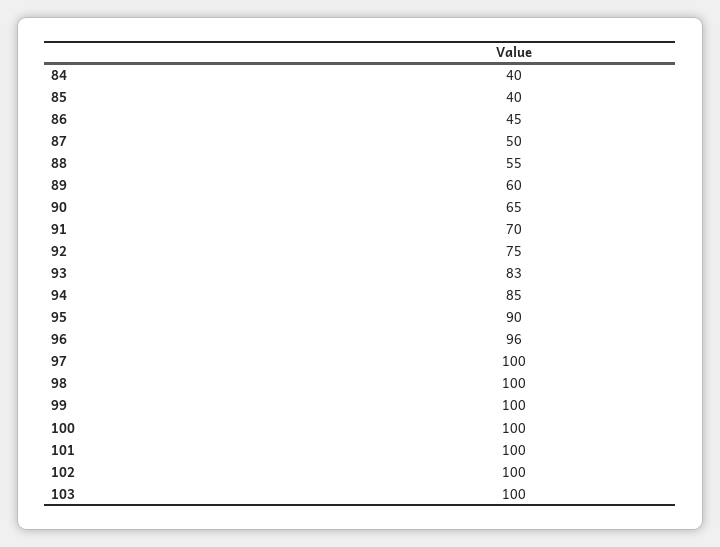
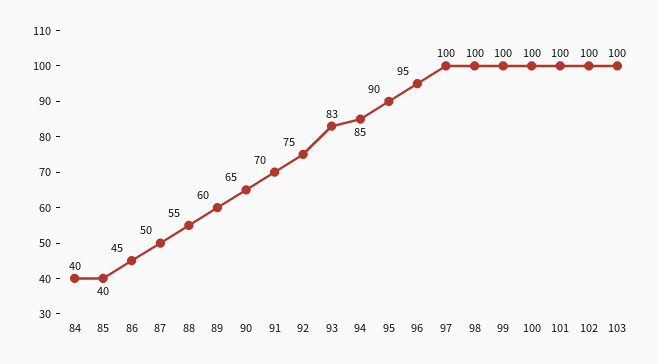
96: 96 -> 95

